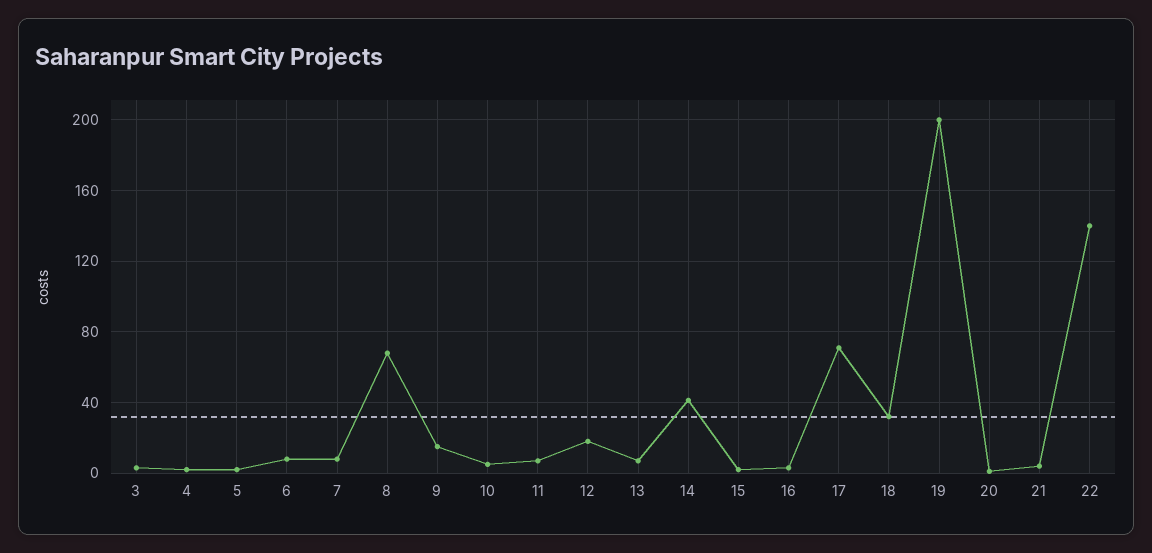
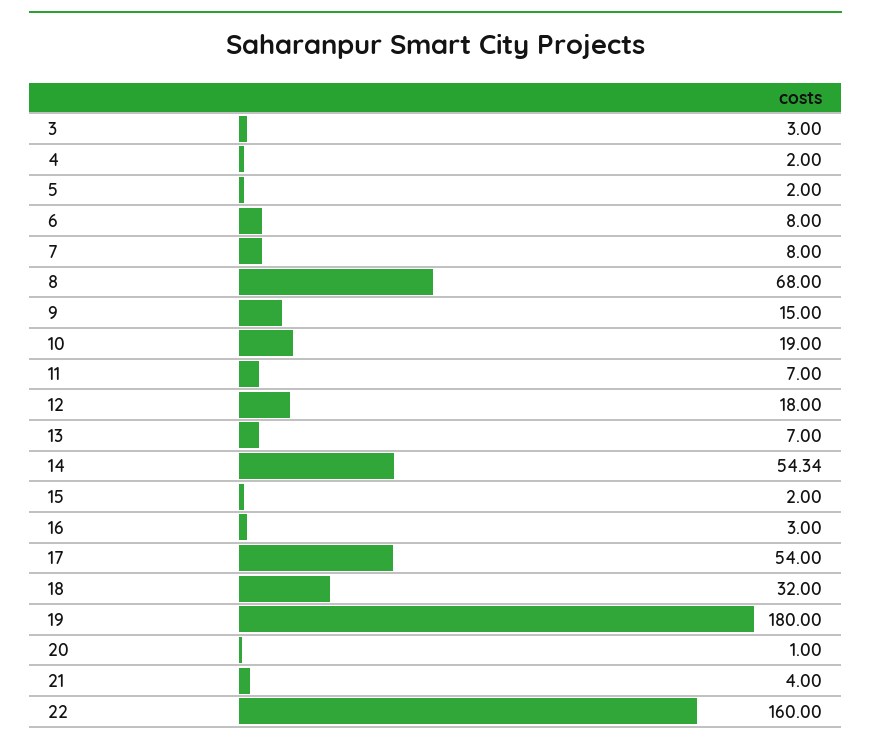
10: 5 -> 19
14: 40 -> 54.34
17: 70 -> 54
19: 200 -> 180
22: 140 -> 160

